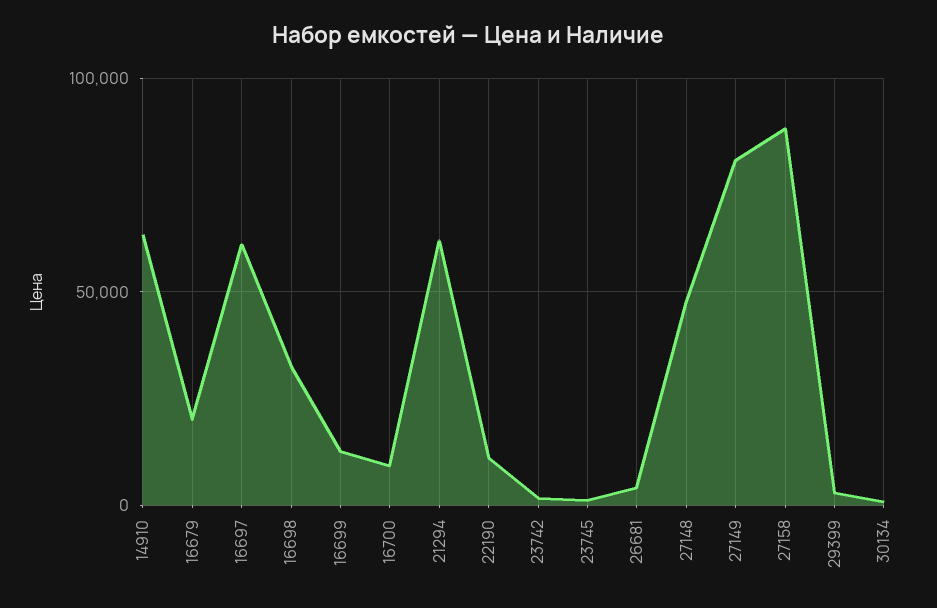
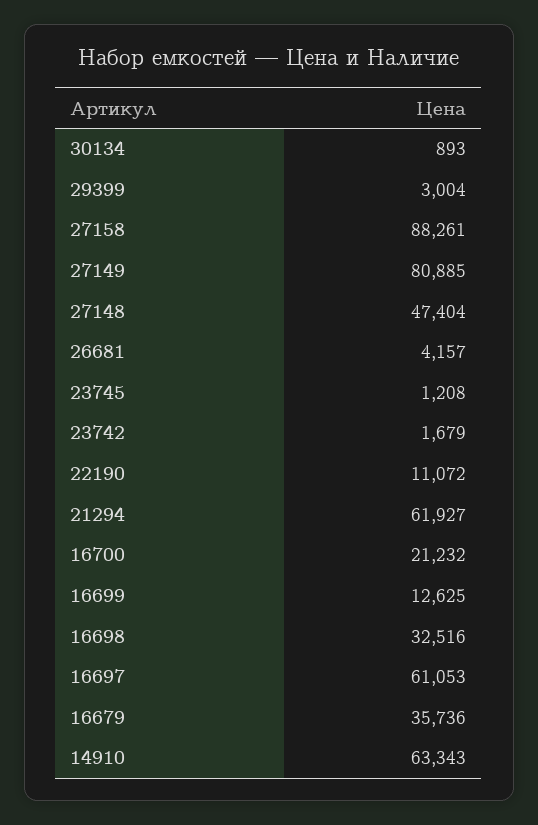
16679: 20000 -> 35736
16700: 10000 -> 21232

